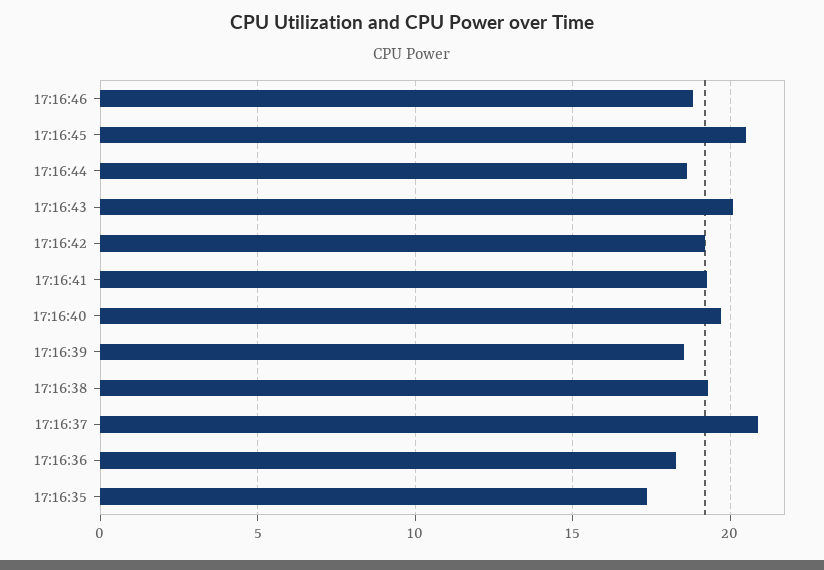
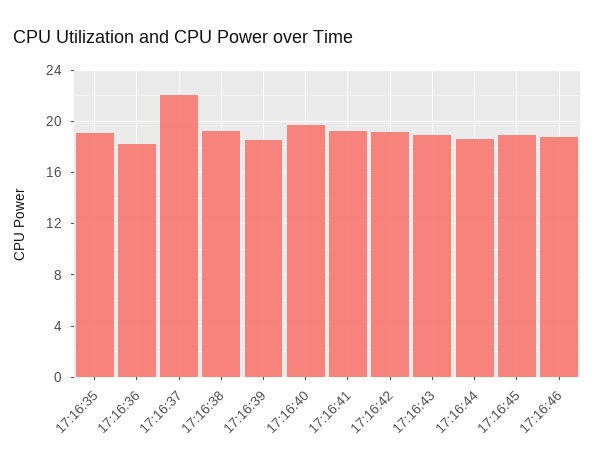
17:16:45: 20.5 -> 19
17:16:43: 20 -> 19
17:16:37: 21 -> 22
17:16:35: 17.5 -> 19

